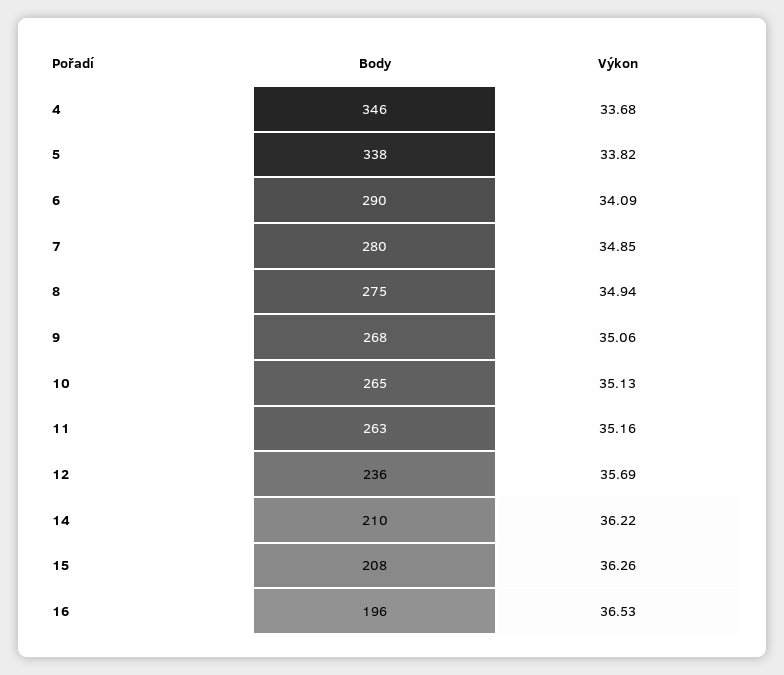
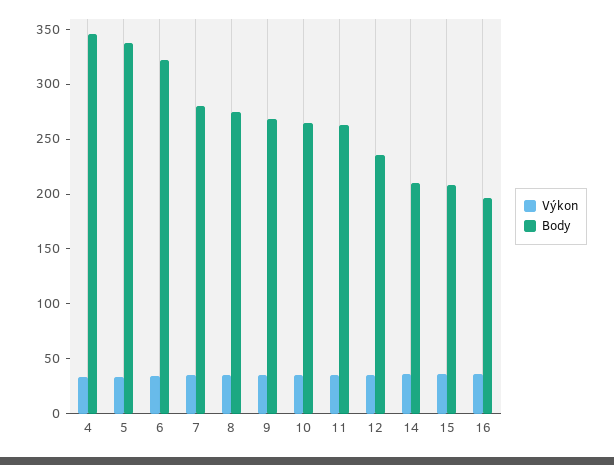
Body, 6: 290 -> 320

